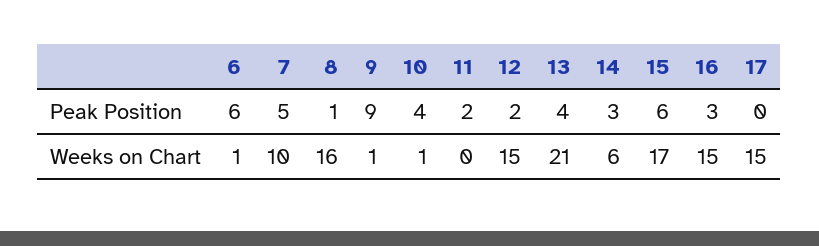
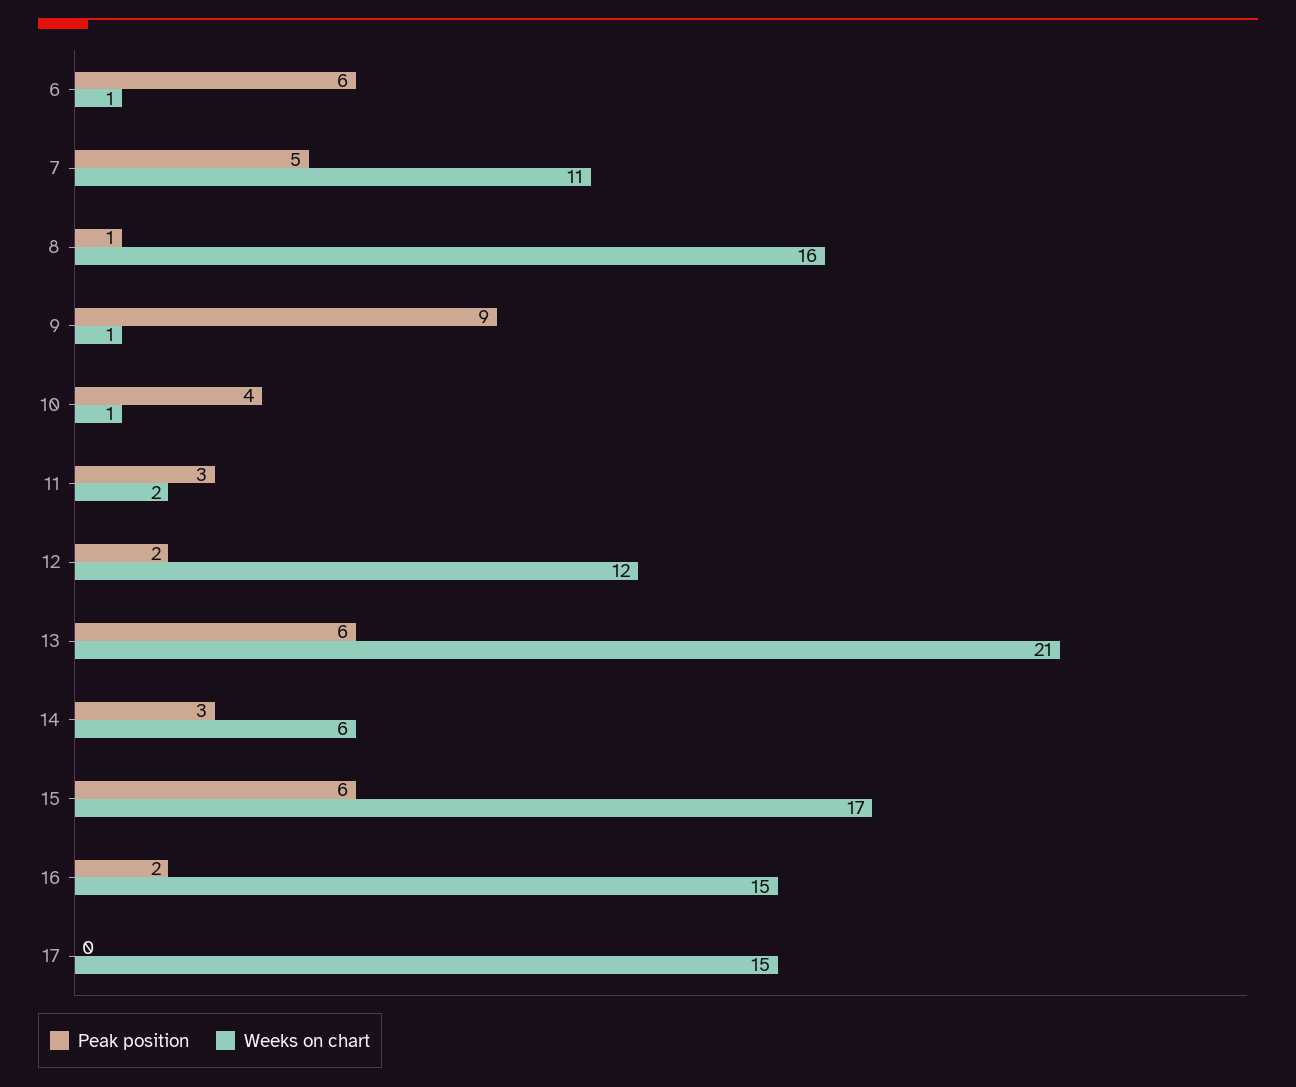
Peak Position, 11: 2 -> 3
Peak Position, 13: 4 -> 6
Peak Position, 16: 3 -> 2
Weeks on Chart, 7: 10 -> 11
Weeks on Chart, 11: 0 -> 2
Weeks on Chart, 12: 15 -> 12

